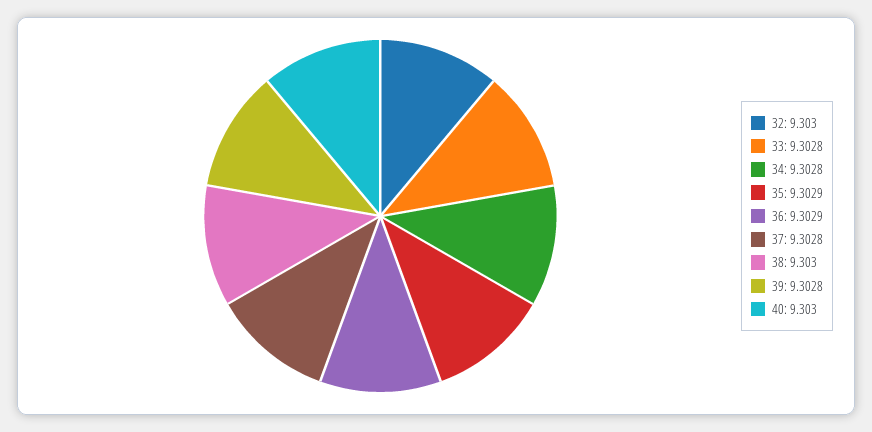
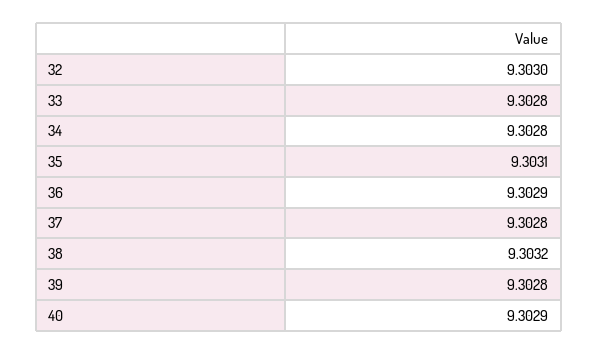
35: 9.3029 -> 9.3031
38: 9.303 -> 9.3032
40: 9.303 -> 9.3029

